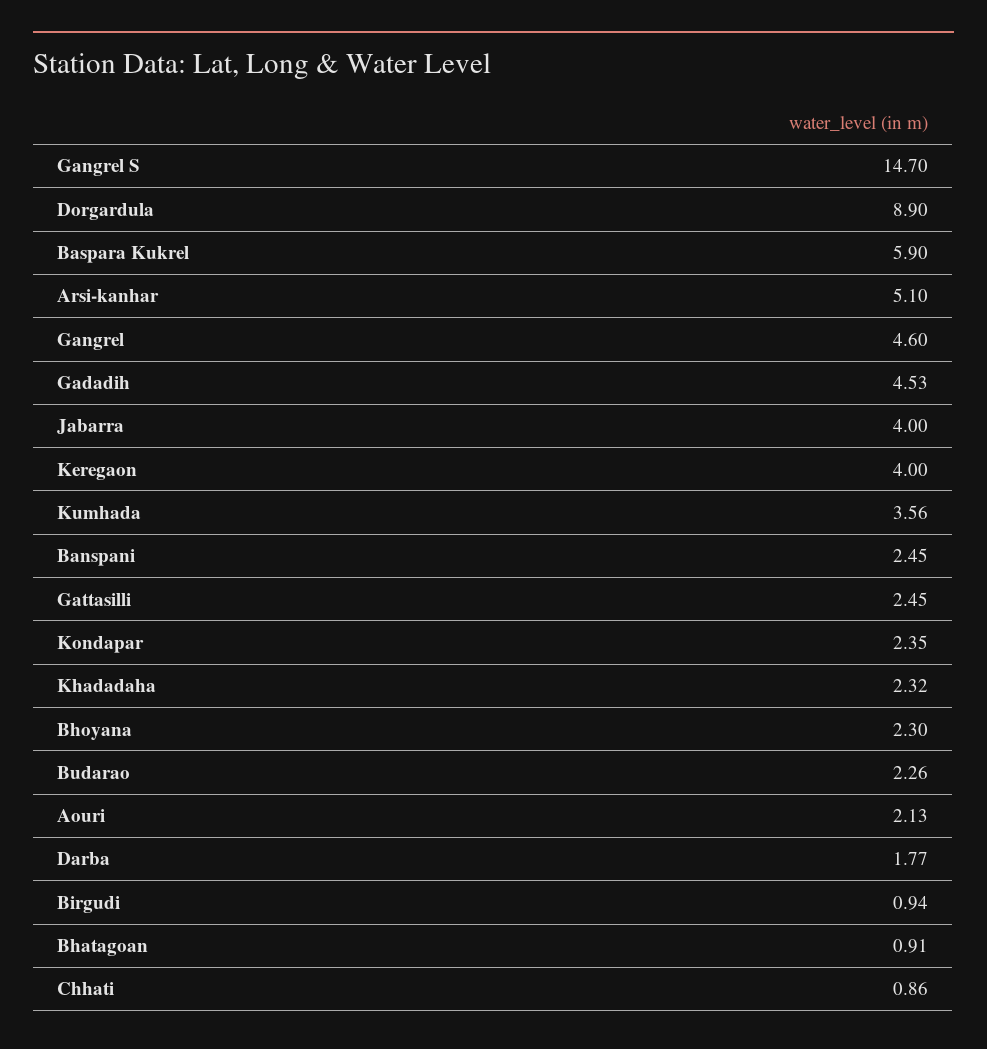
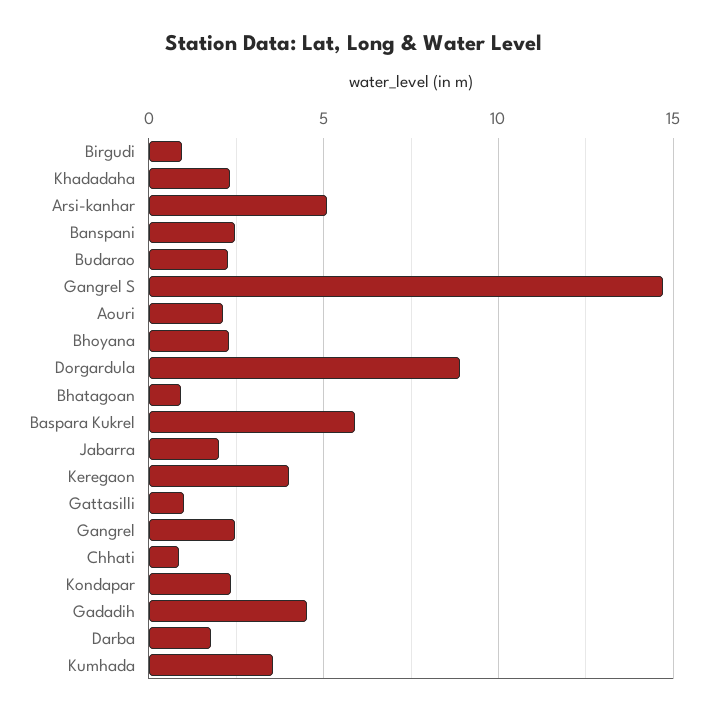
Gangrel: 4.6 -> 2.5
Jabarra: 4 -> 2
Gattasilli: 2.45 -> 1

